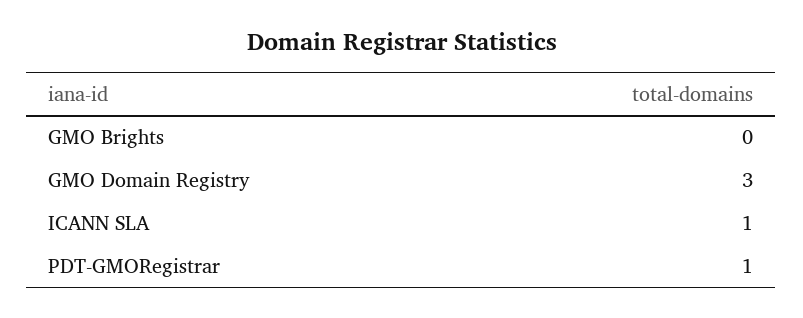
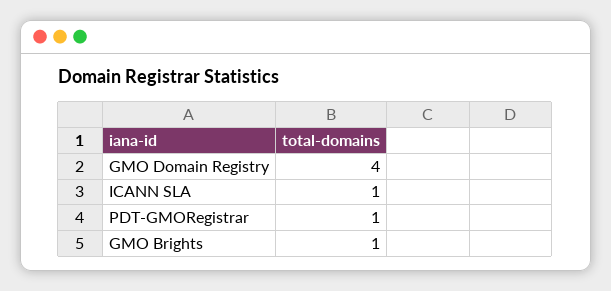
GMO Brights: 0 -> 1
GMO Domain Registry: 3 -> 4

